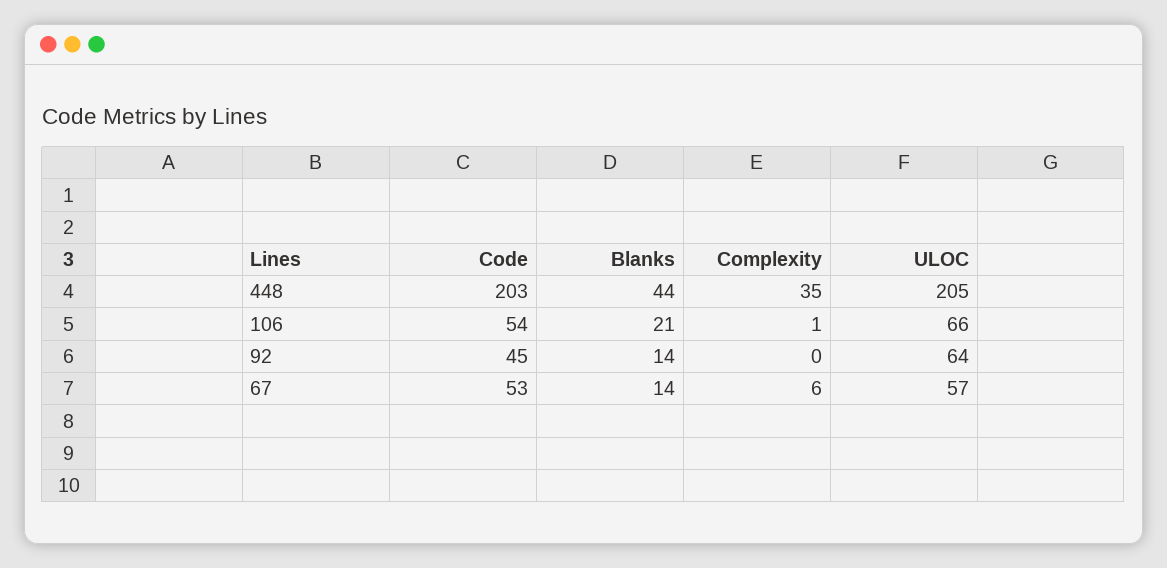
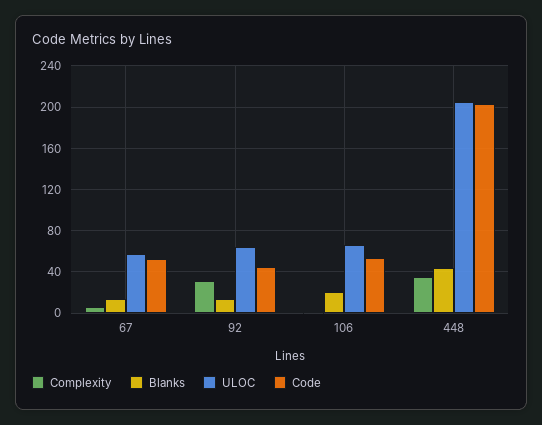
Complexity, 92: 0 -> 30

